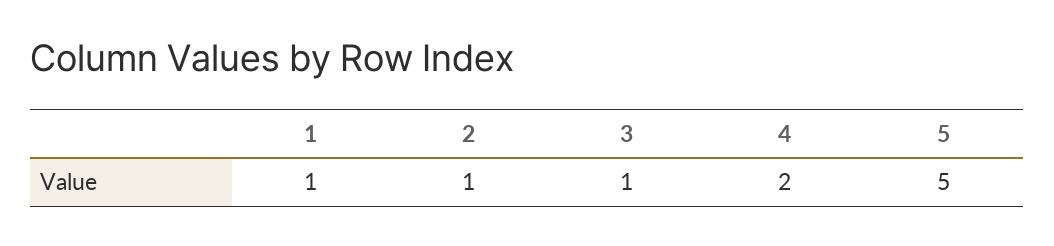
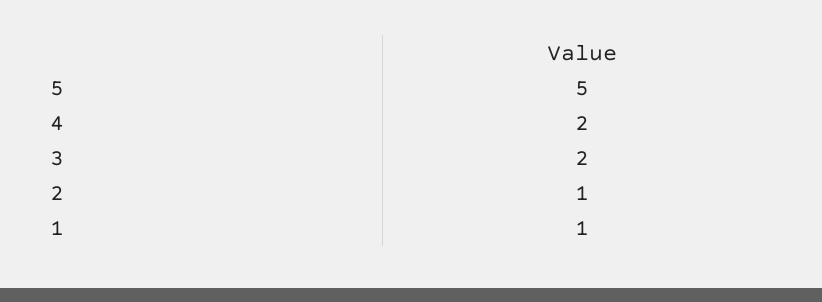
3: 1 -> 2

